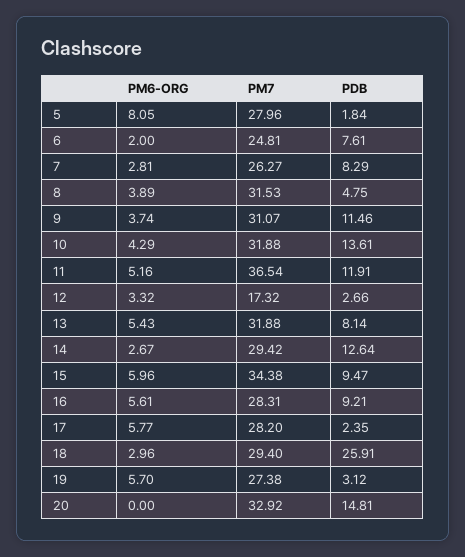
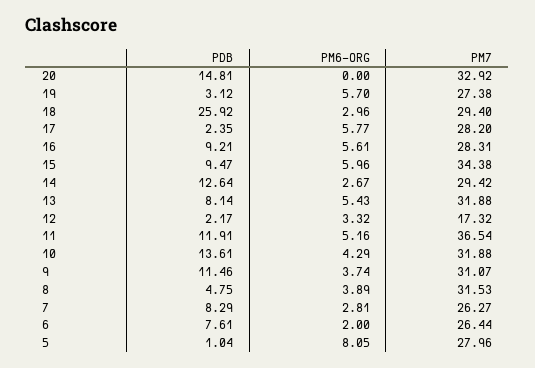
PDB, 5: 1.84 -> 1.04
PM7, 6: 24.81 -> 26.44
PDB, 12: 2.66 -> 2.17
PDB, 18: 25.91 -> 25.92

